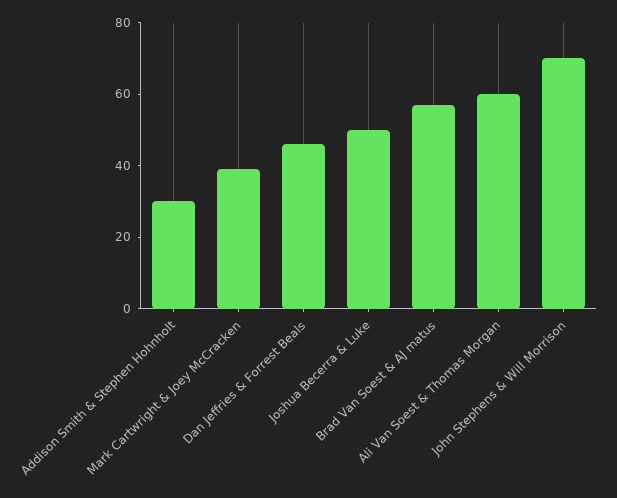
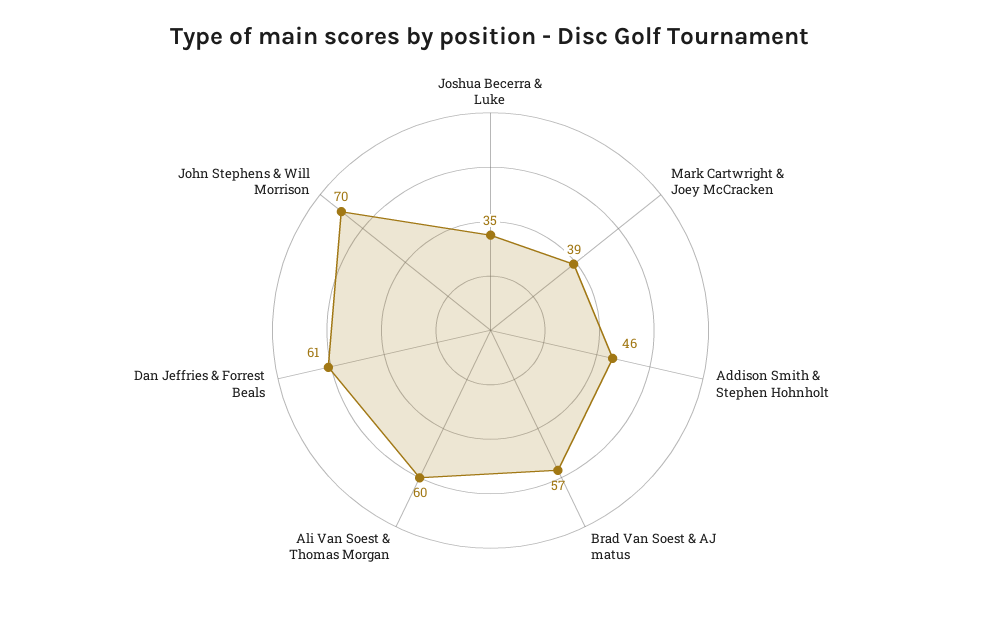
Addison Smith & Stephen Hohnholt: 30 -> 46
Dan Jeffries & Forrest Beals: 45 -> 61
Joshua Becerra & Luke: 50 -> 35

